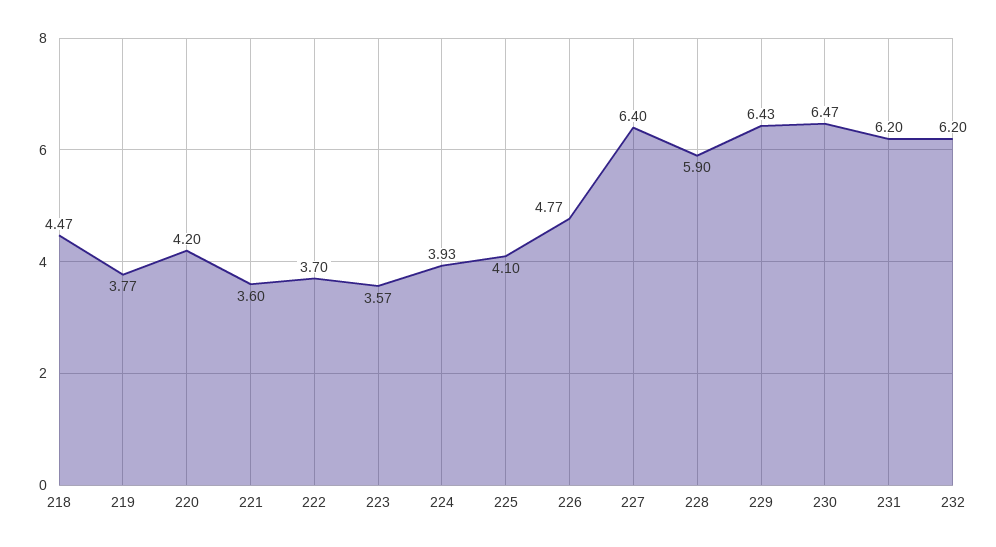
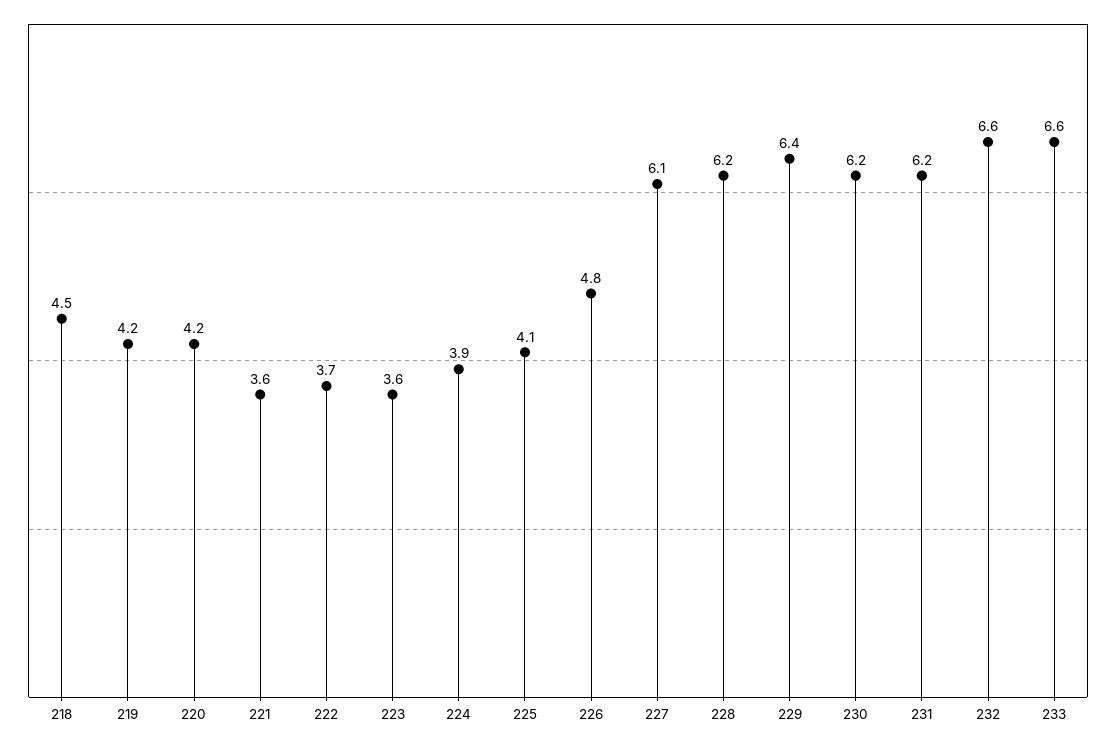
219: 3.77 -> 4.2
227: 6.4 -> 6.1
228: 5.9 -> 6.2
230: 6.47 -> 6.2
232: 6.2 -> 6.6
233: none -> 6.6

